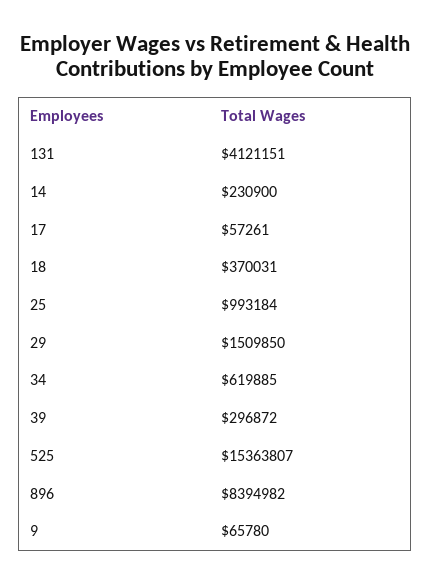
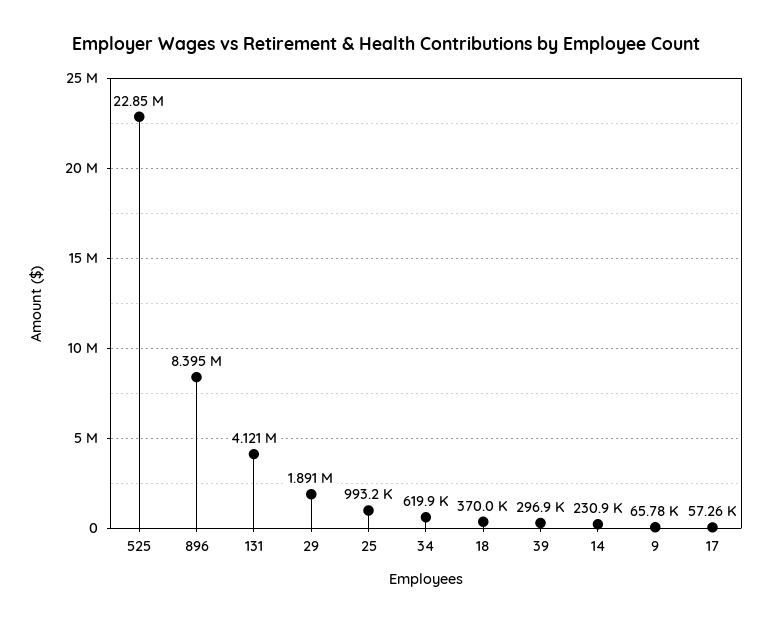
29: 1509850 -> 1891000
525: 15363807 -> 22850000

